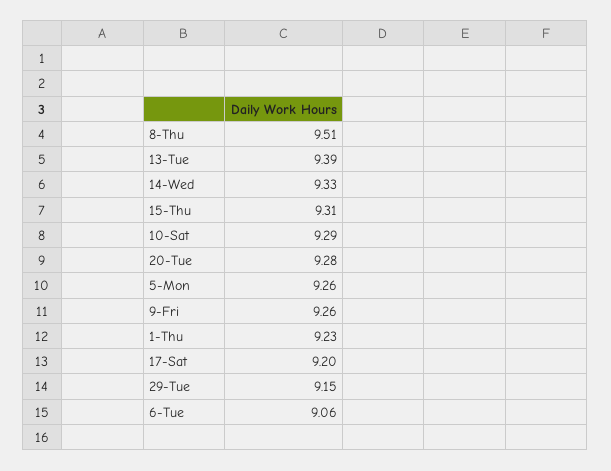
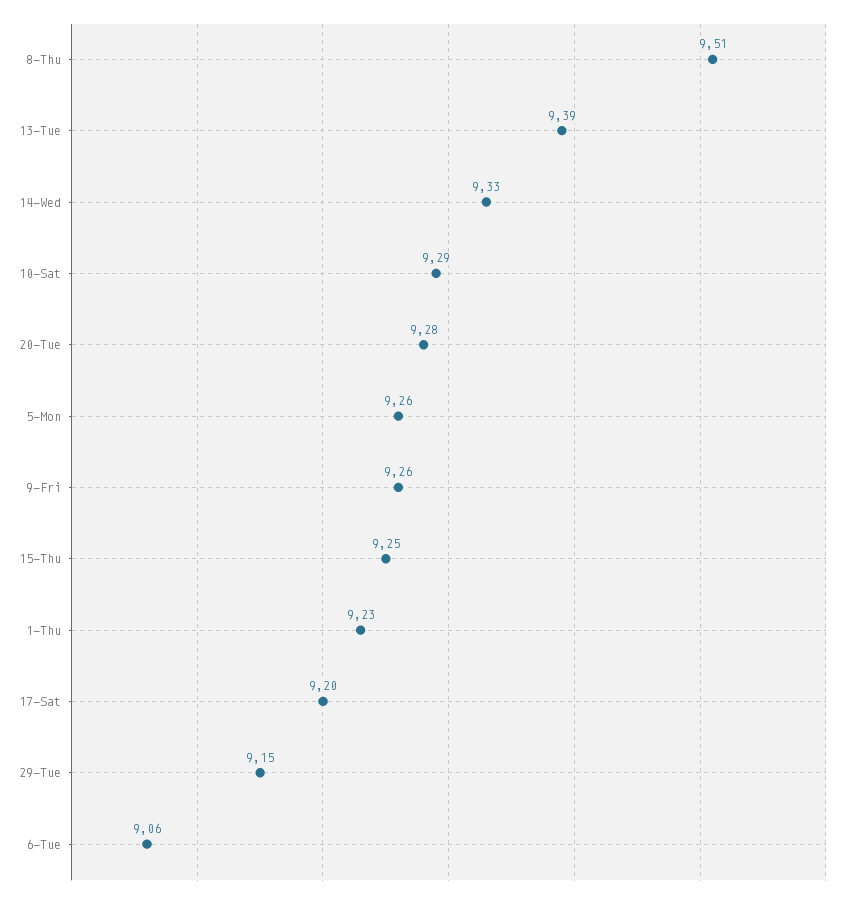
15-Thu: 9.31 -> 9.25

